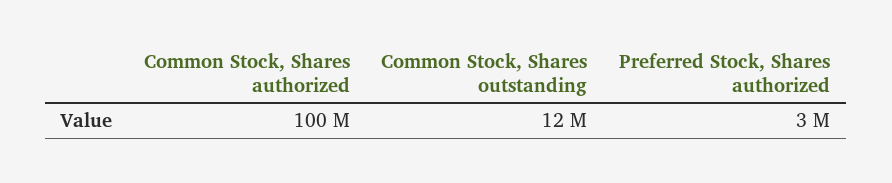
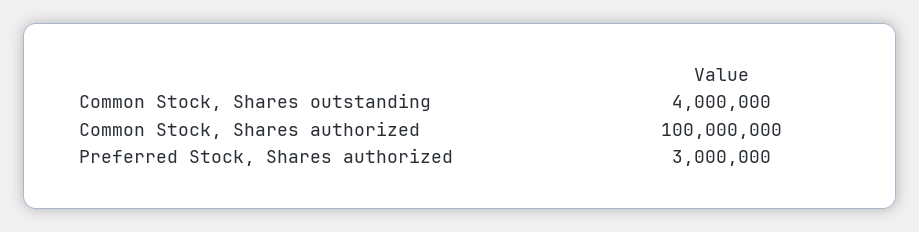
Common Stock, Shares outstanding: 12000000 -> 4000000

